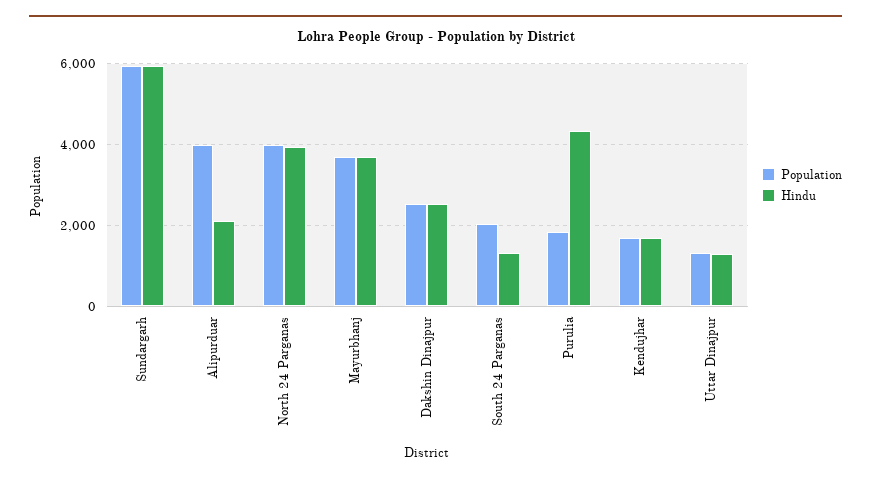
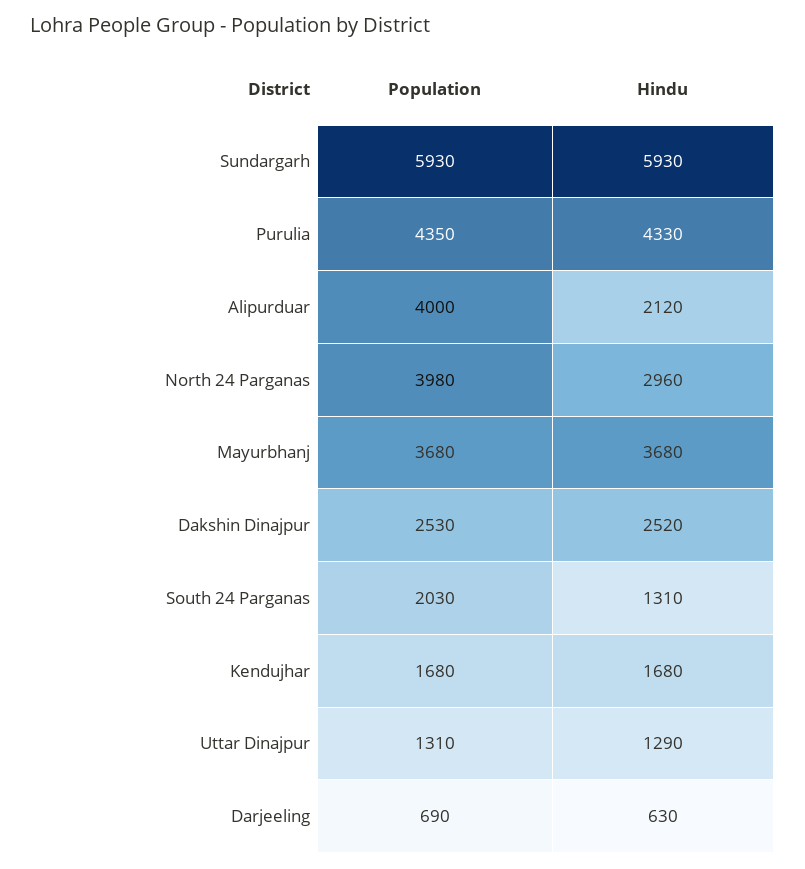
Hindu, North 24 Parganas: 4000 -> 2960
Population, Purulia: 1800 -> 4350
Population, Darjeeling: none -> 690
Hindu, Darjeeling: none -> 630

